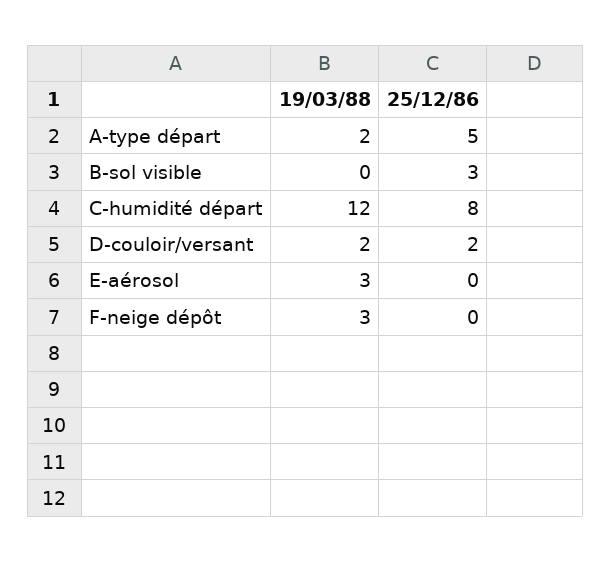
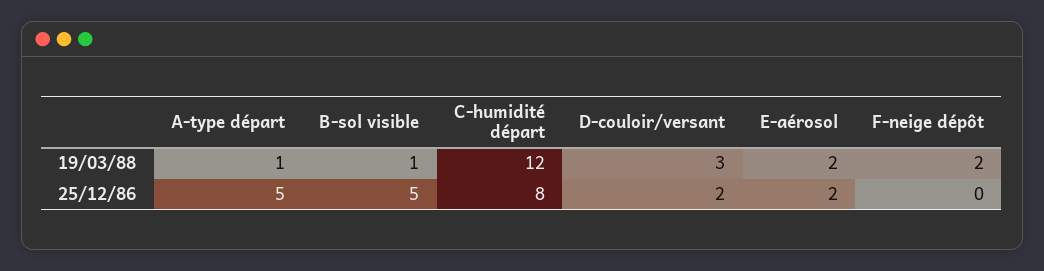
19/03/88, A-type départ: 2 -> 1
19/03/88, B-sol visible: 0 -> 1
25/12/86, B-sol visible: 3 -> 5
19/03/88, D-couloir/versant: 2 -> 3
19/03/88, E-aérosol: 3 -> 2
25/12/86, E-aérosol: 0 -> 2
19/03/88, F-neige dépôt: 3 -> 2

